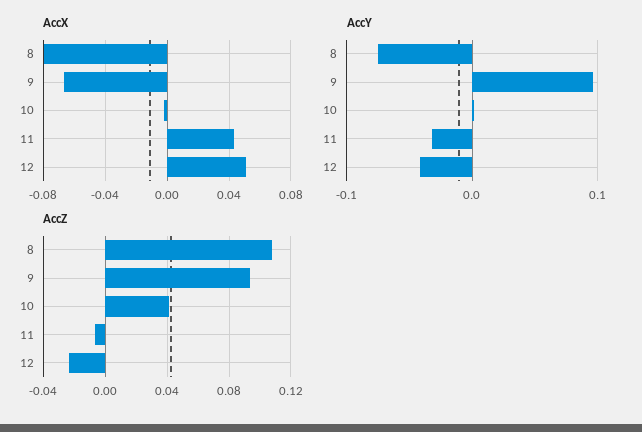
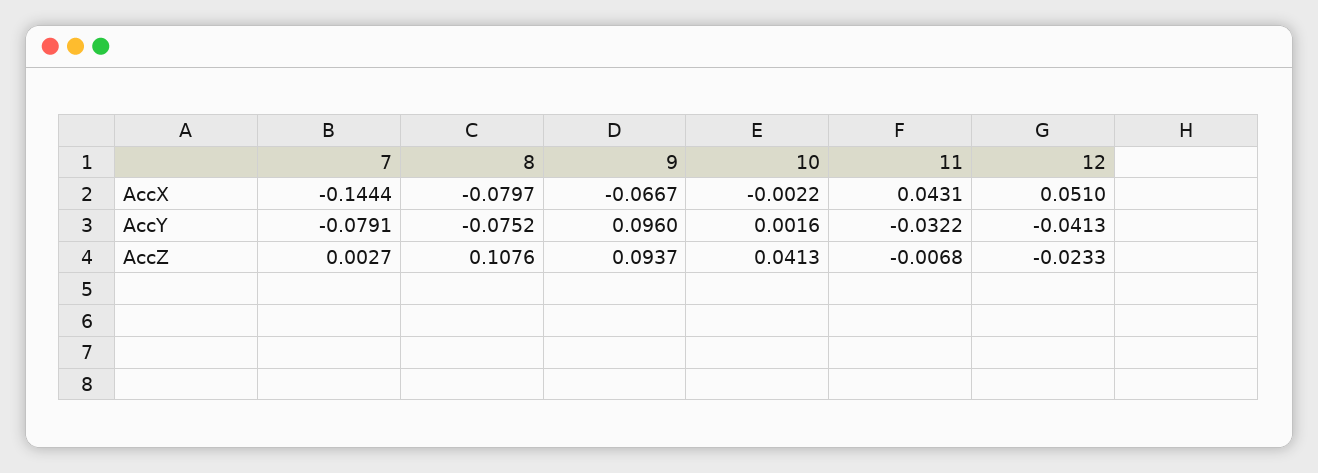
AccX, 7: none -> -0.1444
AccY, 7: none -> -0.0791
AccZ, 7: none -> 0.0027

